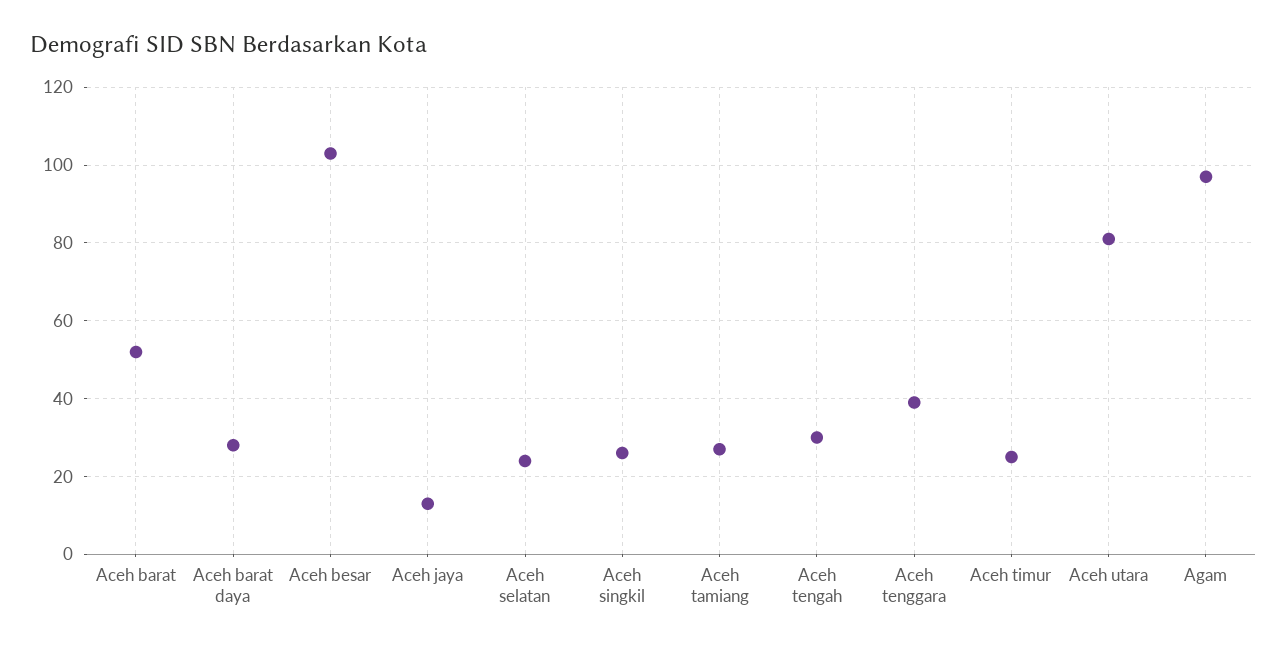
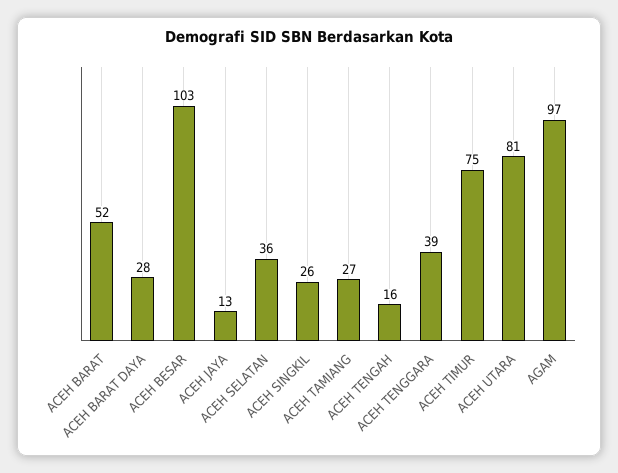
Aceh selatan: 25 -> 36
Aceh tengah: 30 -> 16
Aceh timur: 25 -> 75

